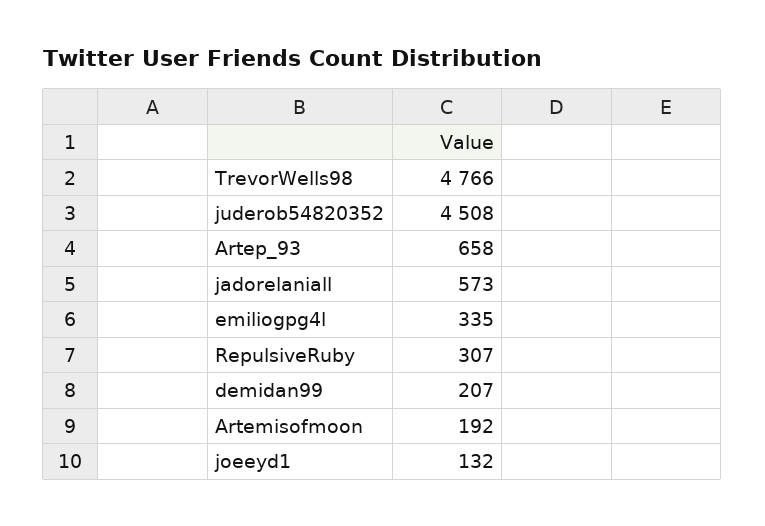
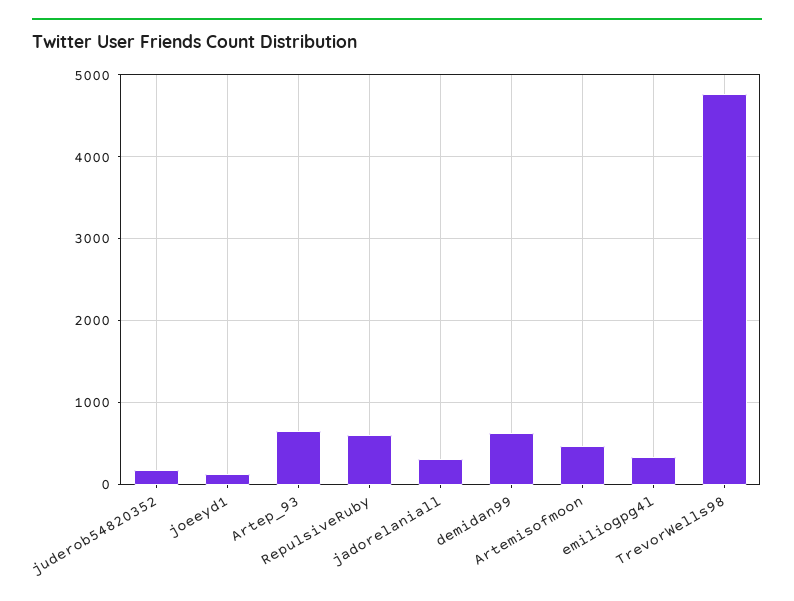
juderob54820352: 4508 -> 200
jadorelaniall: 573 -> 300
RepulsiveRuby: 307 -> 600
demidan99: 207 -> 600
Artemisofmoon: 192 -> 500

